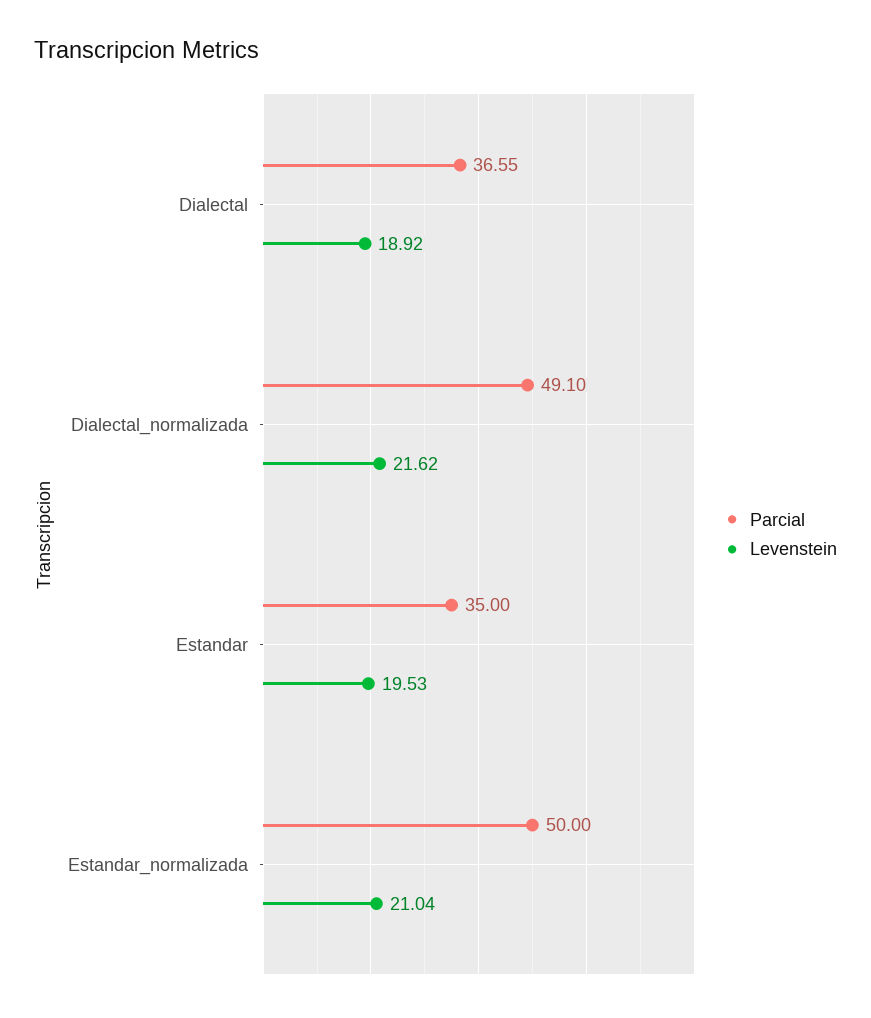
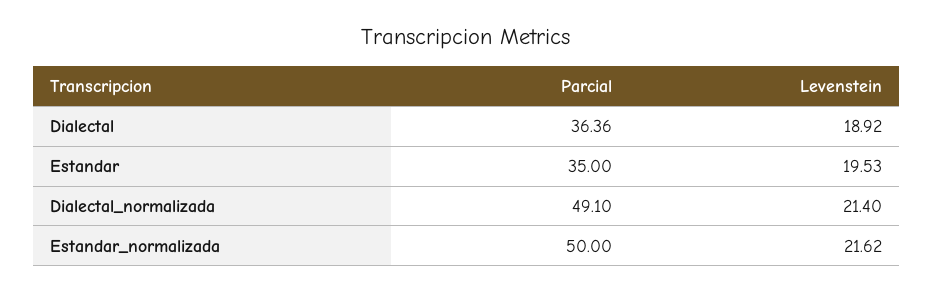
Parcial, Dialectal: 36.55 -> 36.36
Levenstein, Dialectal_normalizada: 21.62 -> 21.4
Levenstein, Estandar_normalizada: 21.04 -> 21.62

